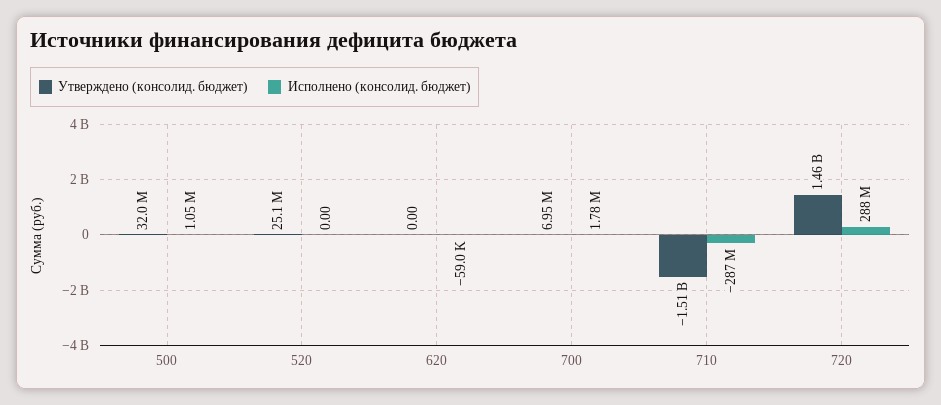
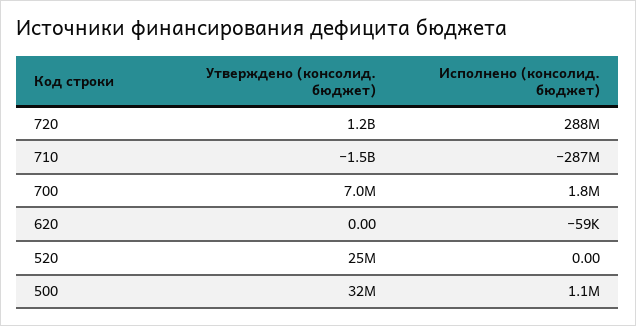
Утверждено (консолид. бюджет), 720: 1460000000 -> 1200000000

